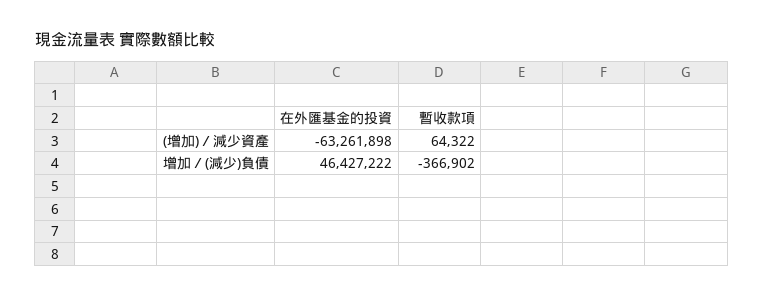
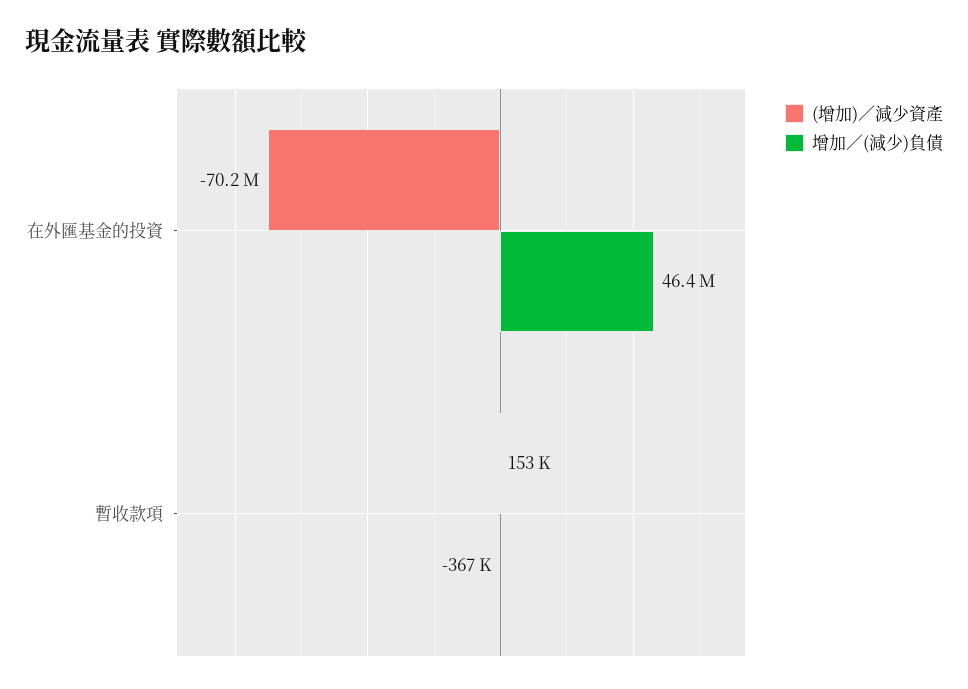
(增加)／減少資產, 在外匯基金的投資: -63261898 -> -70200000
(增加)／減少資產, 暫收款項: 64322 -> 153000

